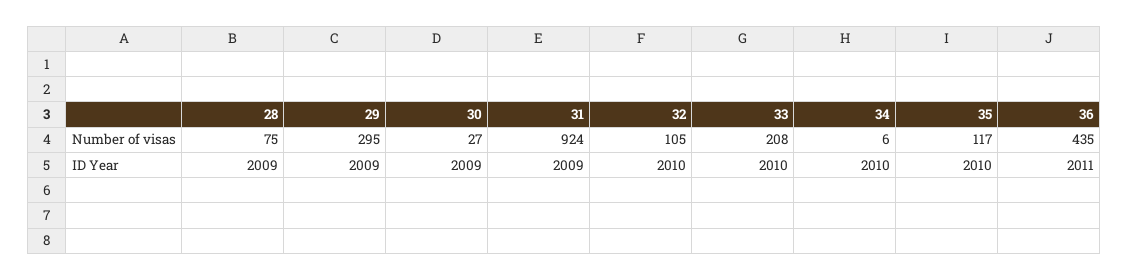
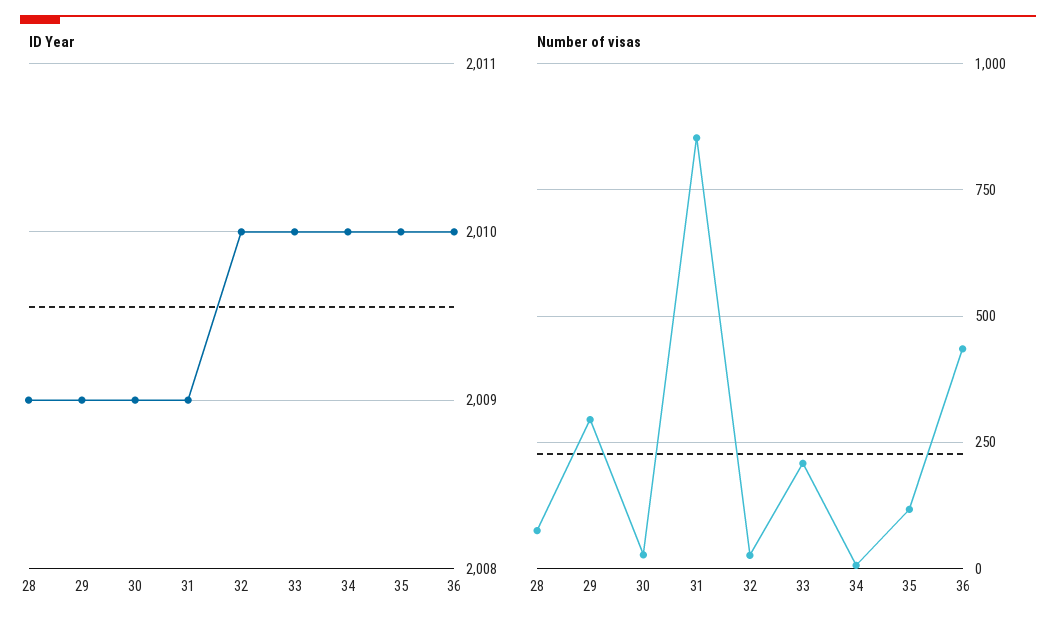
Number of visas, 31: 924 -> 850
Number of visas, 32: 105 -> 25
ID Year, 36: 2011 -> 2010

